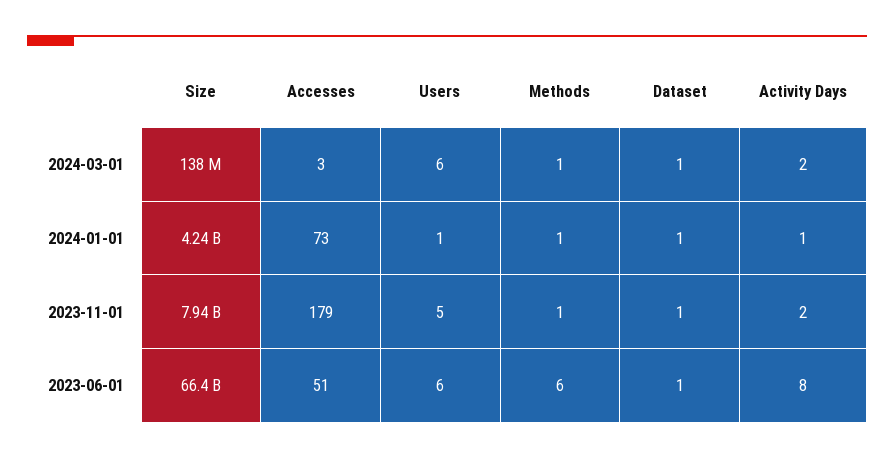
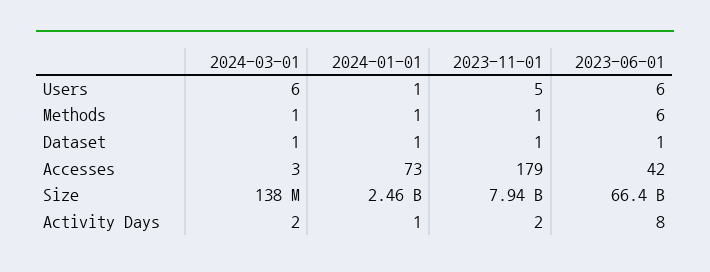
Size, 2024-01-01: 4240000000 -> 2460000000
Accesses, 2023-06-01: 51 -> 42

